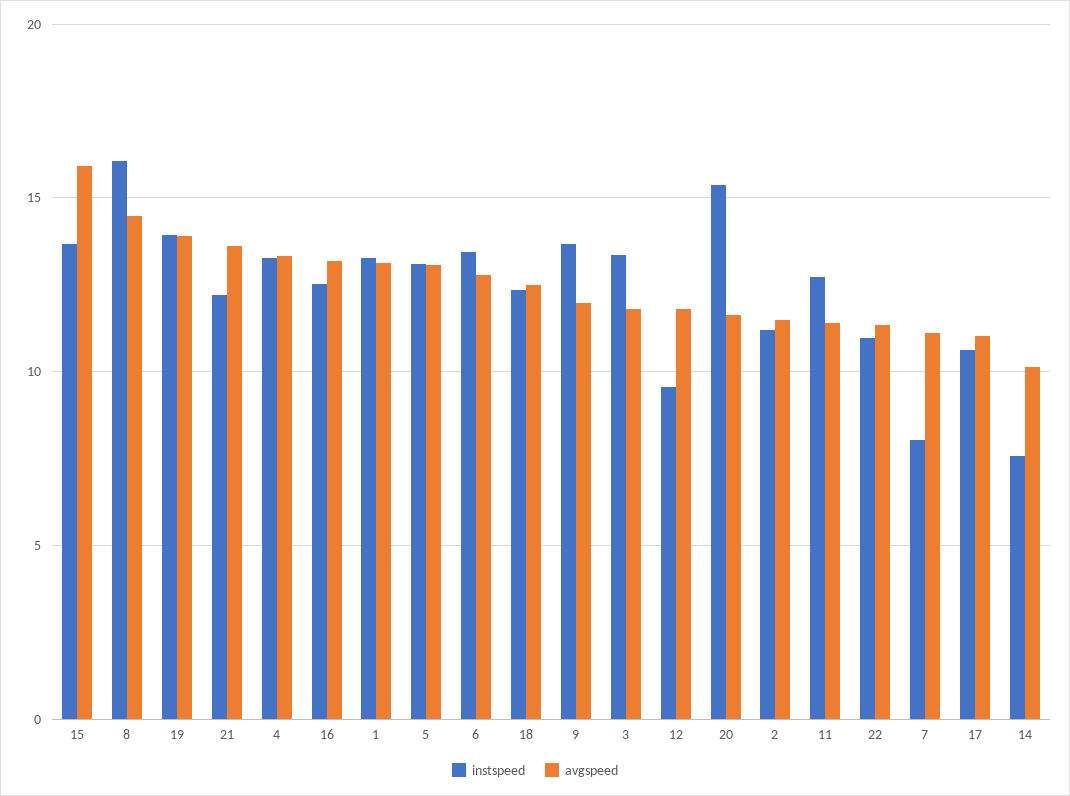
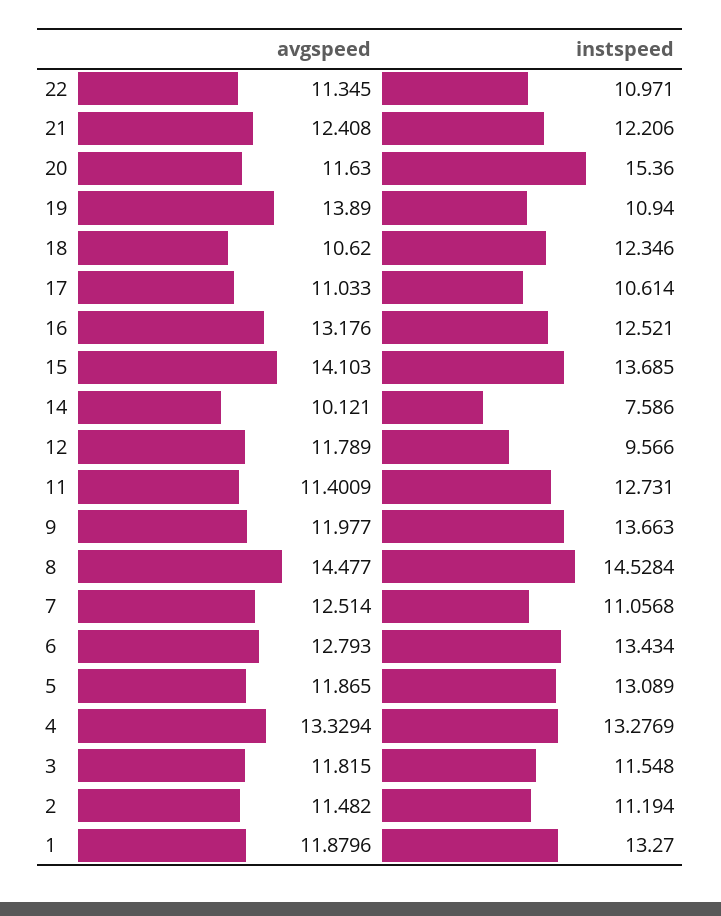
avgspeed, 15: 16 -> 14.103
instspeed, 8: 16 -> 14.5284
instspeed, 19: 14 -> 10.94
avgspeed, 21: 13.5 -> 12.408
avgspeed, 1: 13 -> 11.8796
avgspeed, 5: 13 -> 11.865
avgspeed, 18: 12.5 -> 10.62
instspeed, 3: 13.5 -> 11.548
instspeed, 7: 8 -> 11.0568
avgspeed, 7: 11 -> 12.514

